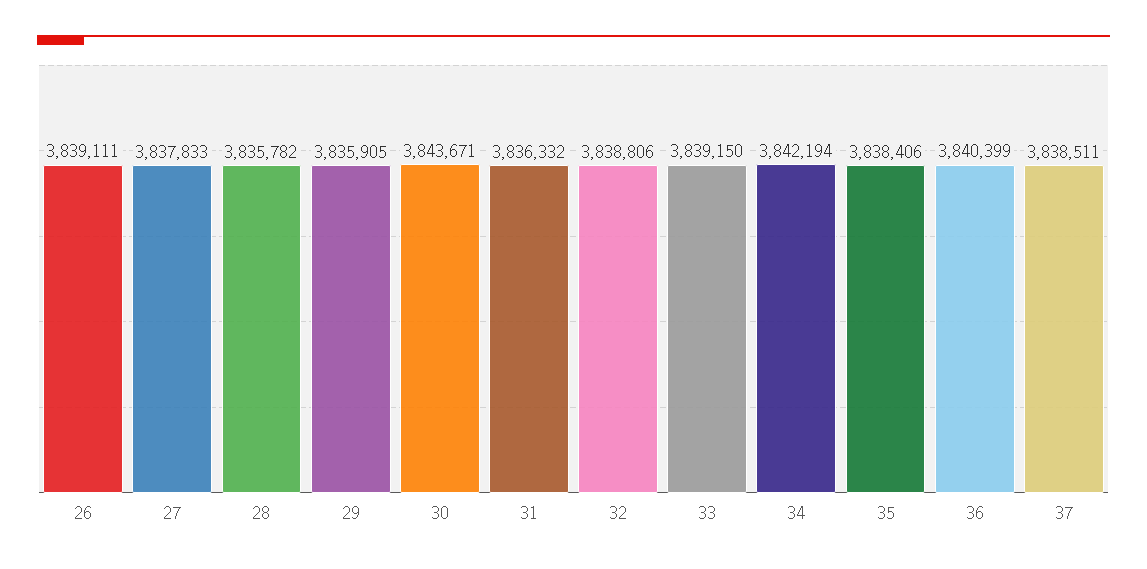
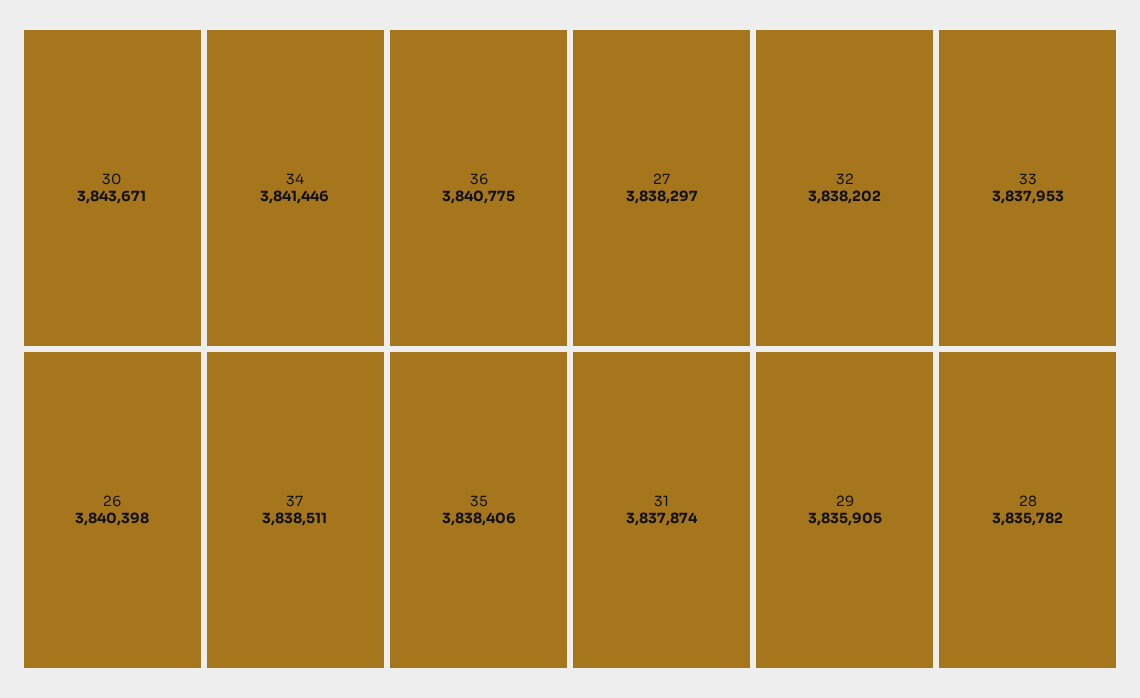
26: 3839111 -> 3840398
27: 3837833 -> 3838297
31: 3836332 -> 3837874
32: 3838806 -> 3838202
33: 3839150 -> 3837953
34: 3842194 -> 3841446
36: 3840399 -> 3840775

